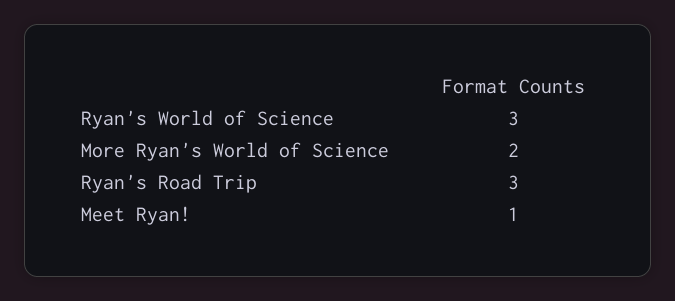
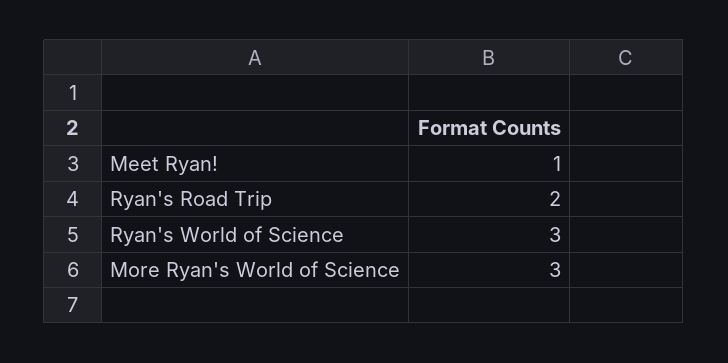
More Ryan's World of Science: 2 -> 3
Ryan's Road Trip: 3 -> 2

